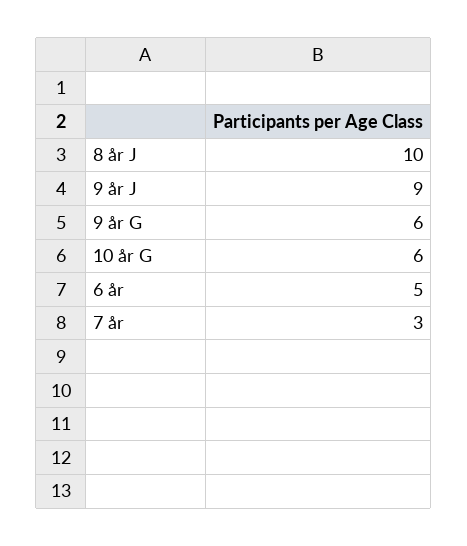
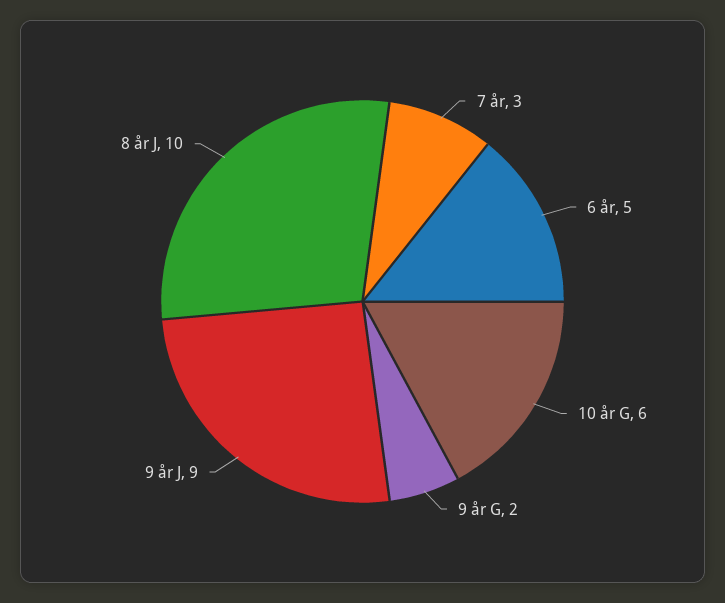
9 år G: 6 -> 2

